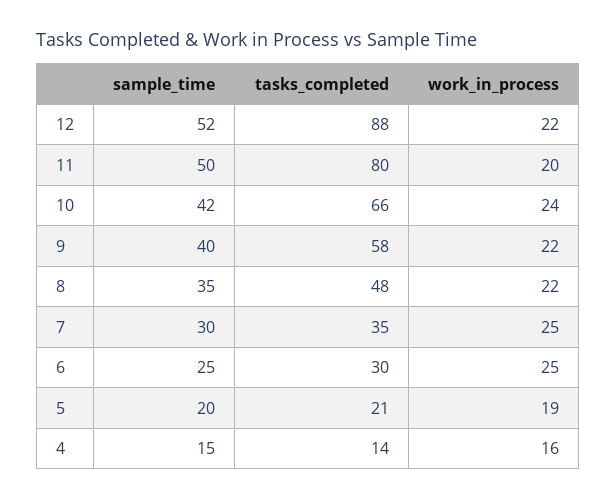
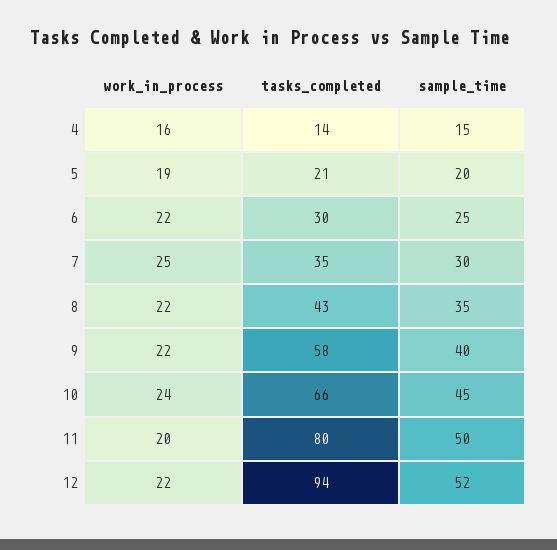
tasks_completed, 12: 88 -> 94
sample_time, 10: 42 -> 45
tasks_completed, 8: 48 -> 43
work_in_process, 6: 25 -> 22

